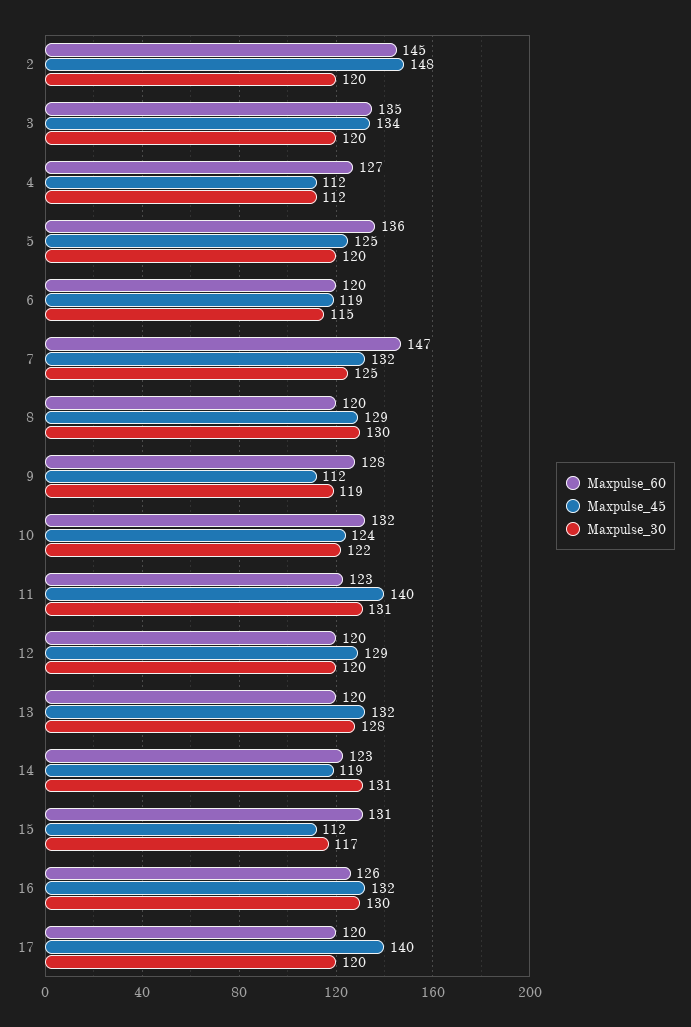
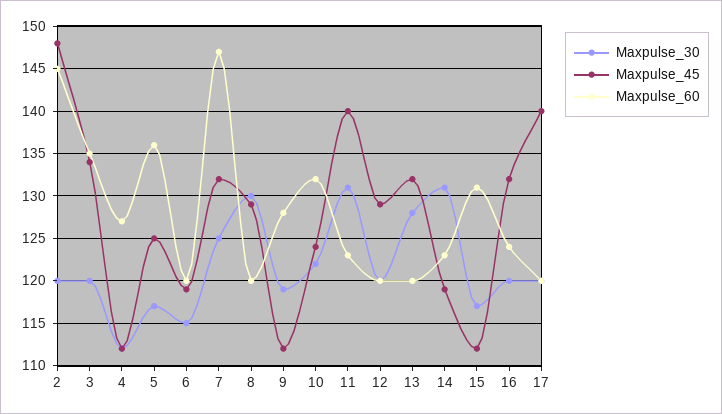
Maxpulse_30, 5: 120 -> 117
Maxpulse_60, 16: 126 -> 124
Maxpulse_30, 16: 130 -> 120

